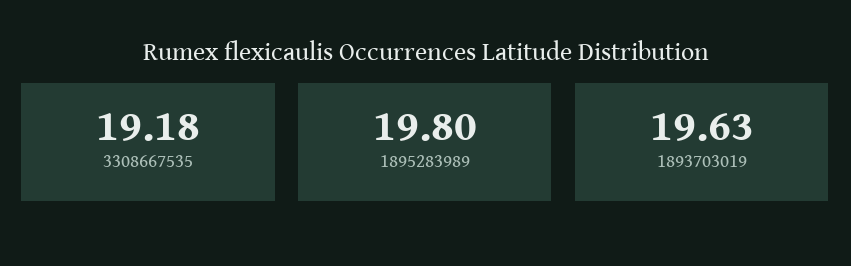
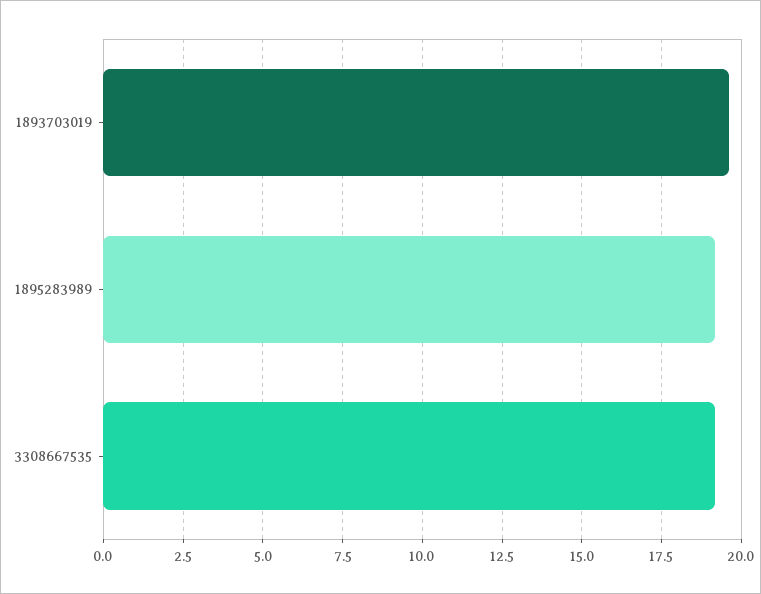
1895283989: 19.8 -> 19.25

